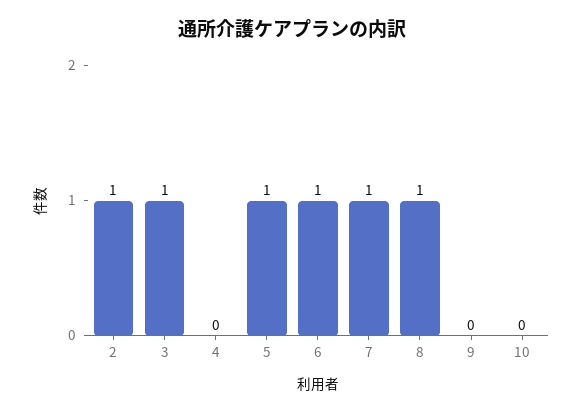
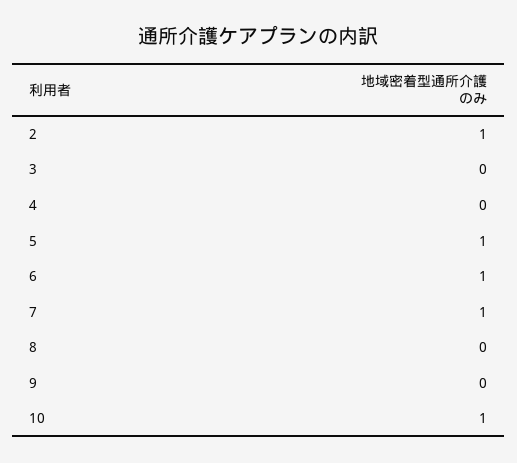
3: 1 -> 0
8: 1 -> 0
10: 0 -> 1

